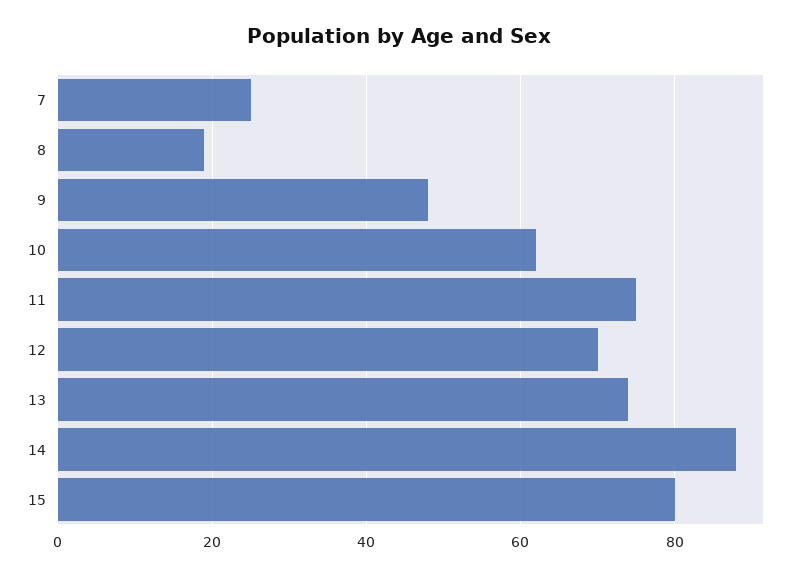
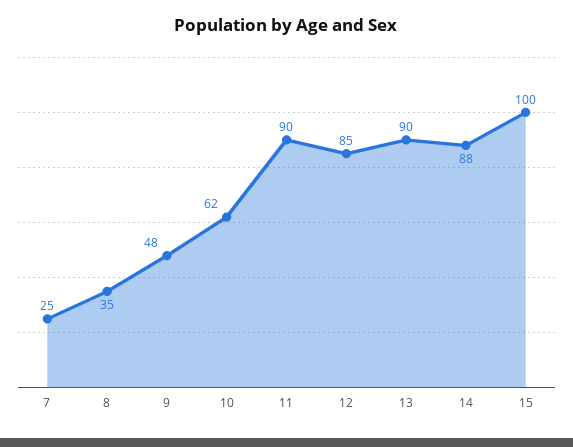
8: 20 -> 35
11: 75 -> 90
12: 70 -> 85
13: 75 -> 90
15: 80 -> 100

